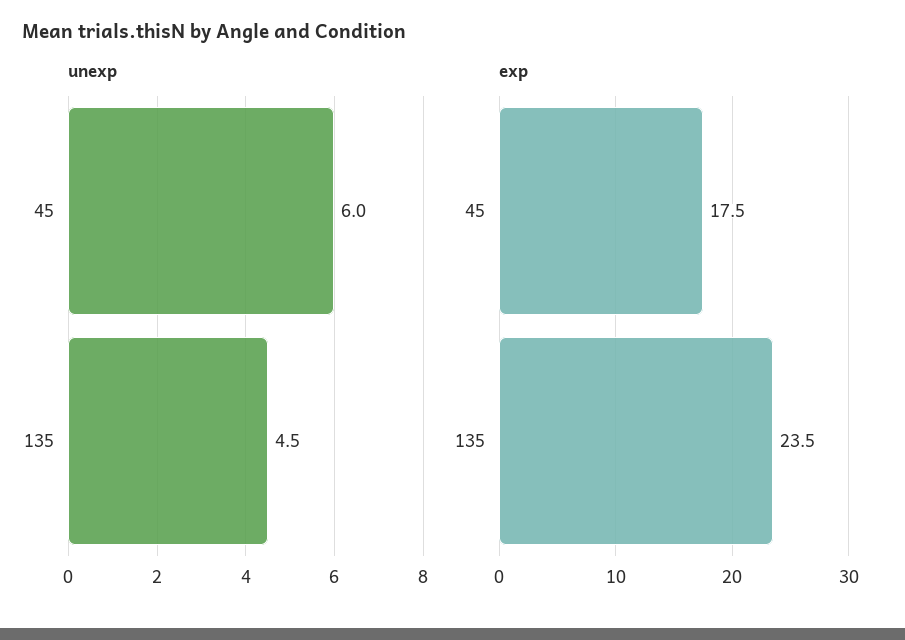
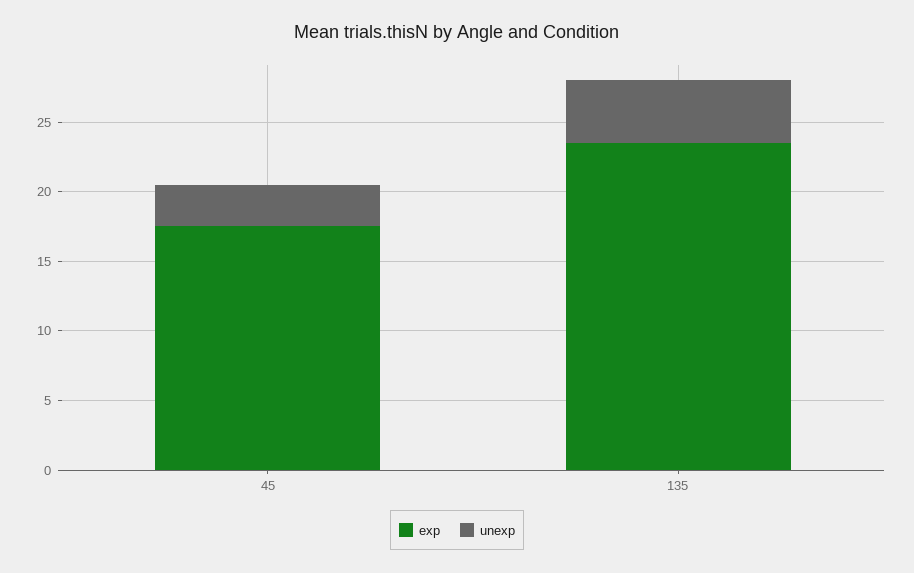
unexp, 45: 6 -> 3

